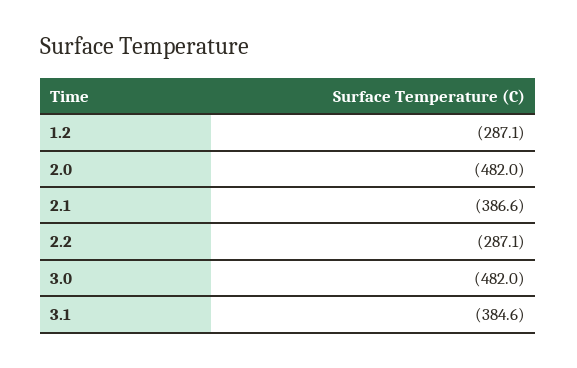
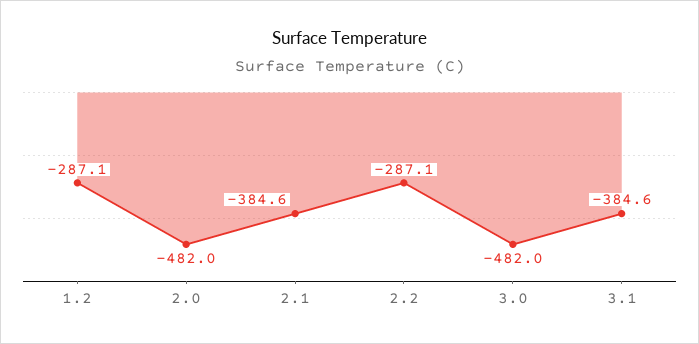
2.1: -386.6 -> -384.6

